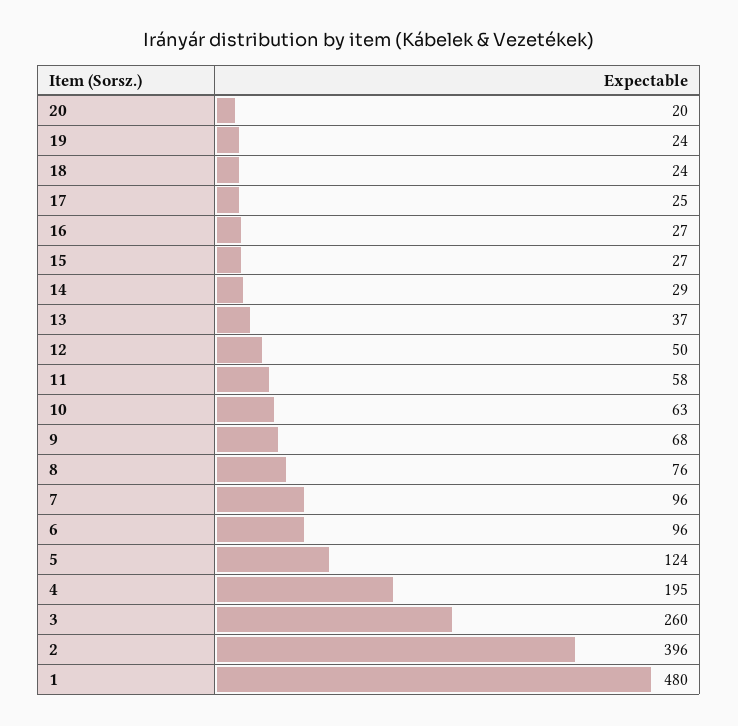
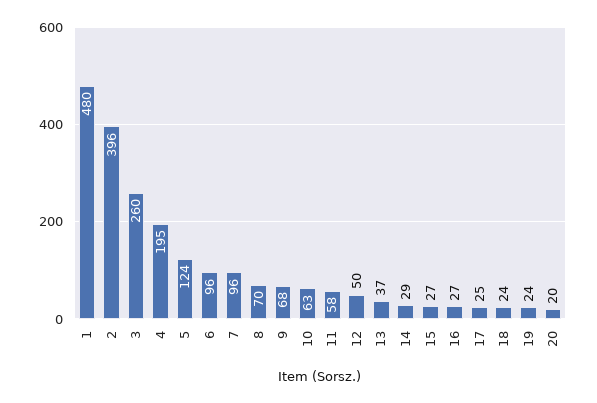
8: 76 -> 70

